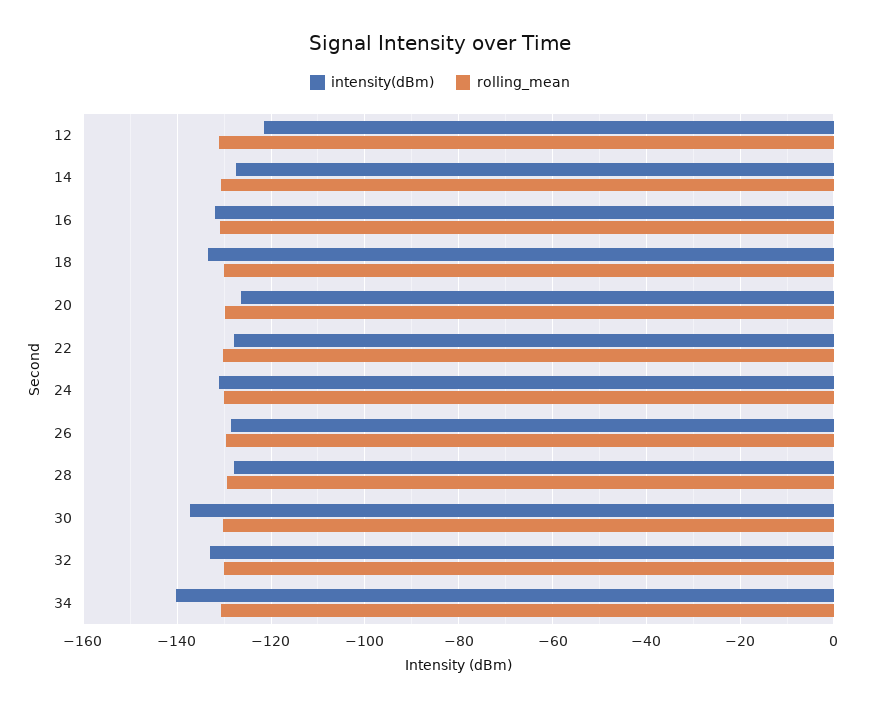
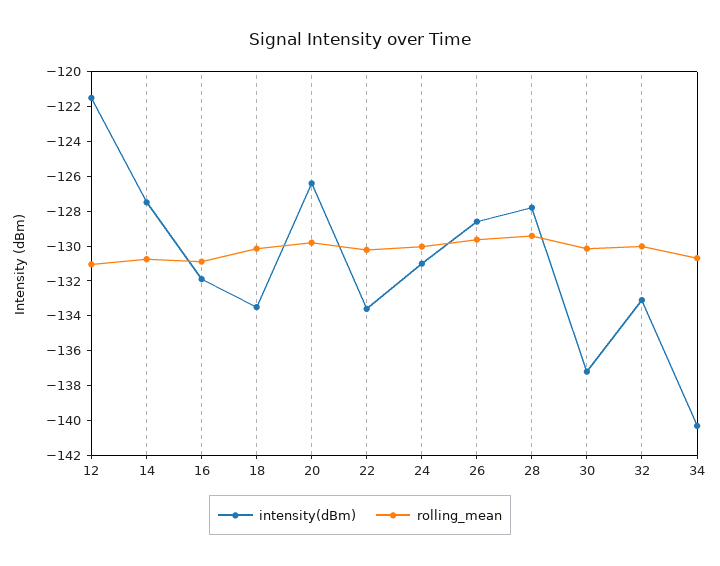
intensity(dBm), 22: -128 -> -133.5

